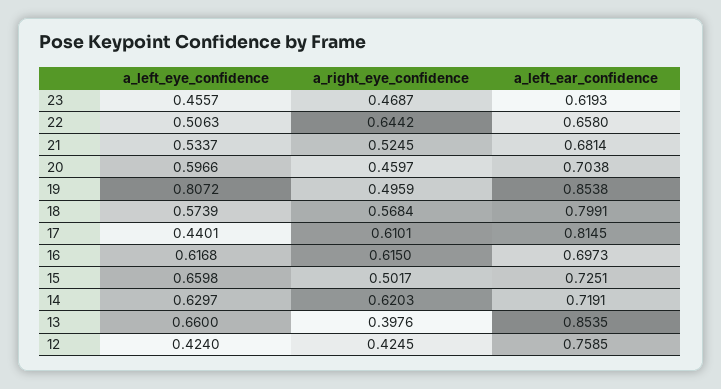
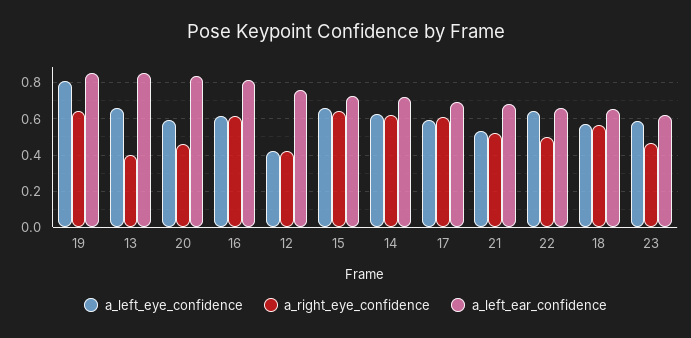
a_left_eye_confidence, 23: 0.4557 -> 0.6
a_left_eye_confidence, 22: 0.5063 -> 0.65
a_right_eye_confidence, 22: 0.6442 -> 0.5
a_left_ear_confidence, 20: 0.7038 -> 0.85
a_right_eye_confidence, 19: 0.4959 -> 0.65
a_left_ear_confidence, 18: 0.7991 -> 0.65
a_left_eye_confidence, 17: 0.4401 -> 0.6
a_left_ear_confidence, 17: 0.8145 -> 0.7
a_left_ear_confidence, 16: 0.6973 -> 0.8
a_right_eye_confidence, 15: 0.5017 -> 0.65

